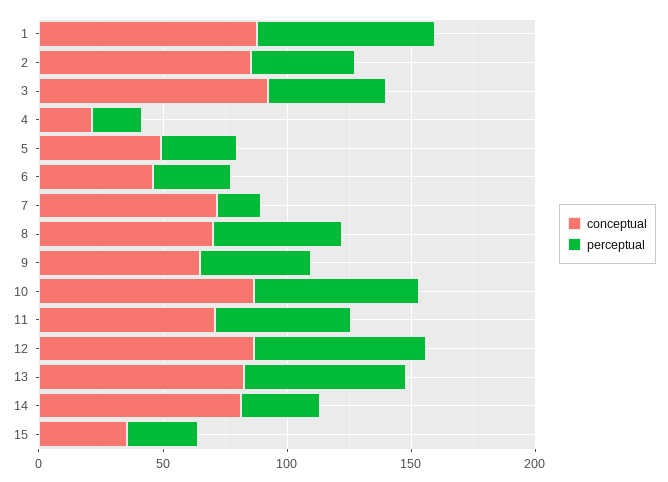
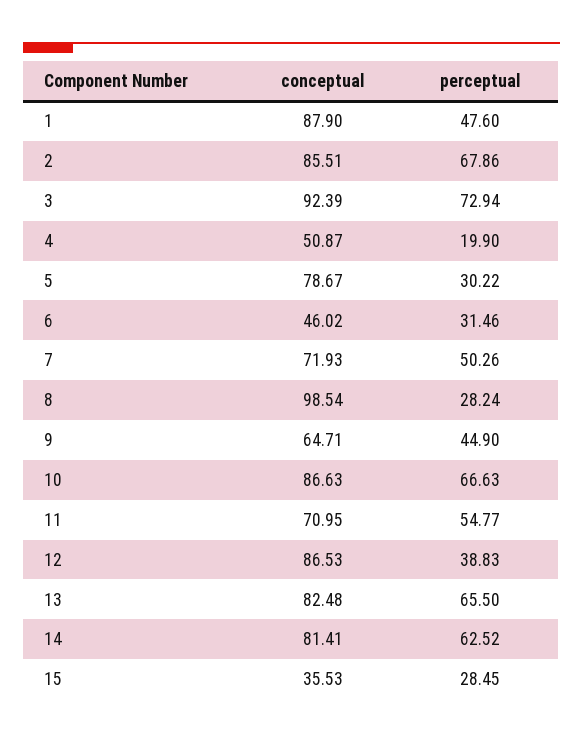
perceptual, 1: 70 -> 47.6
perceptual, 2: 40 -> 67.86
perceptual, 3: 50 -> 72.94
conceptual, 4: 20 -> 50.87
conceptual, 5: 50 -> 78.67
perceptual, 7: 20 -> 50.26
conceptual, 8: 70 -> 98.54
perceptual, 8: 50 -> 28.24
perceptual, 12: 70 -> 38.83
perceptual, 14: 30 -> 62.52

